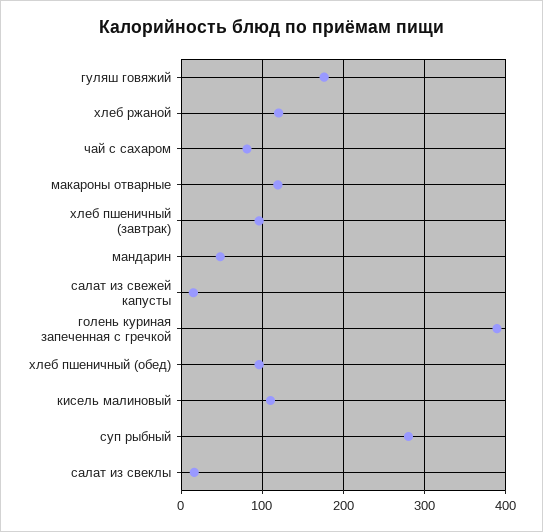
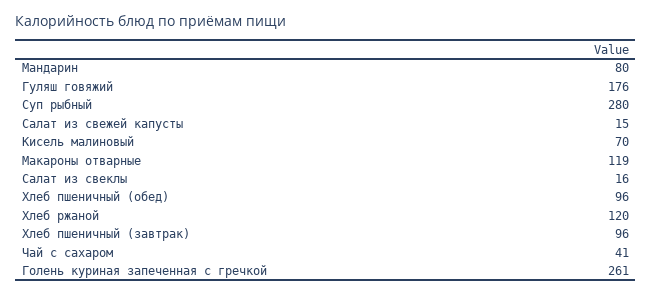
чай с сахаром: 80 -> 41
мандарин: 50 -> 80
голень куриная запеченная с гречкой: 390 -> 261
кисель малиновый: 110 -> 70

